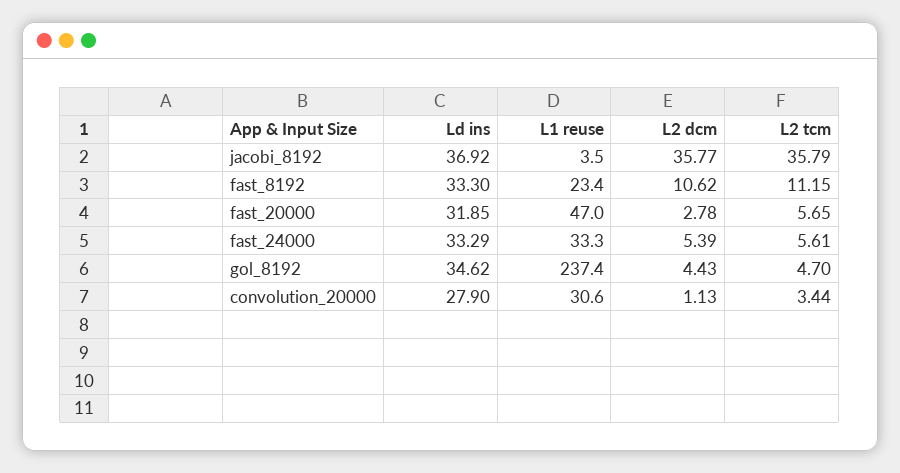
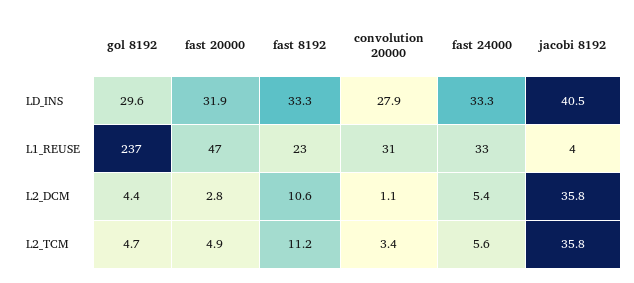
Ld ins, jacobi_8192: 36.92 -> 40.5
L2 tcm, fast_20000: 5.65 -> 4.9
Ld ins, gol_8192: 34.62 -> 29.6

